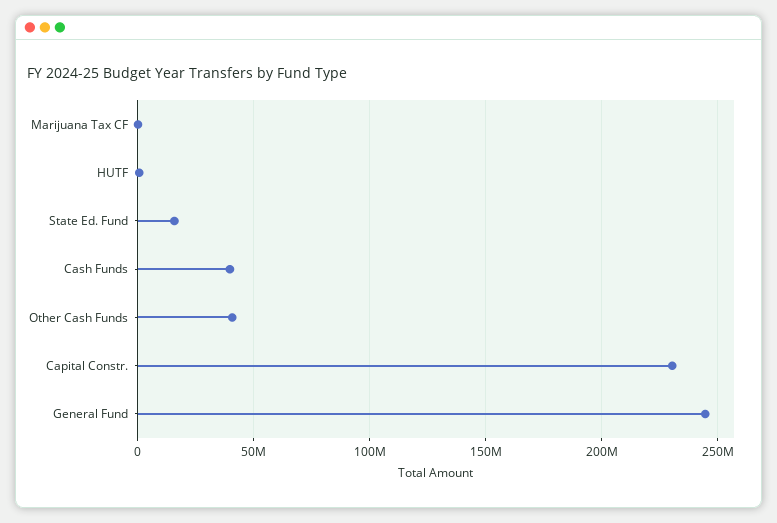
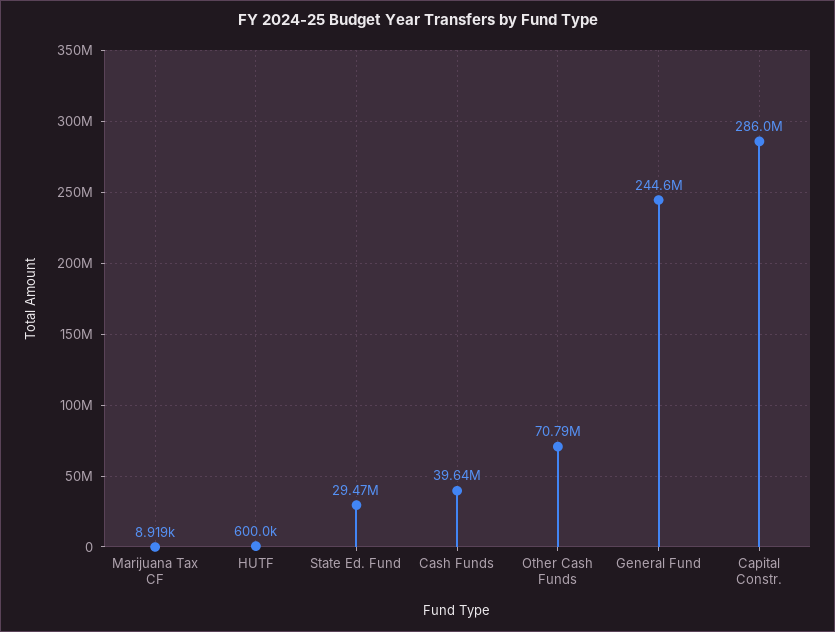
State Ed. Fund: 15000000 -> 29470000
Other Cash Funds: 40000000 -> 70790000
Capital Constr.: 230000000 -> 286000000

